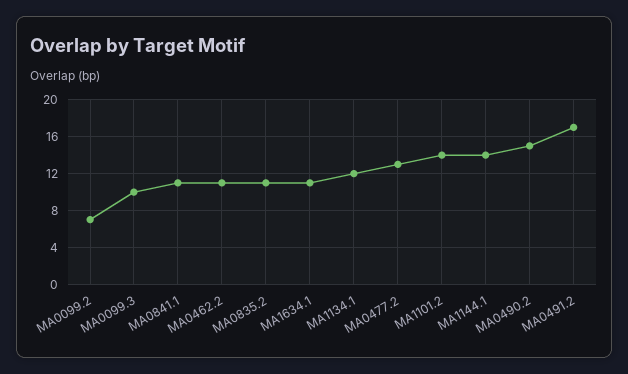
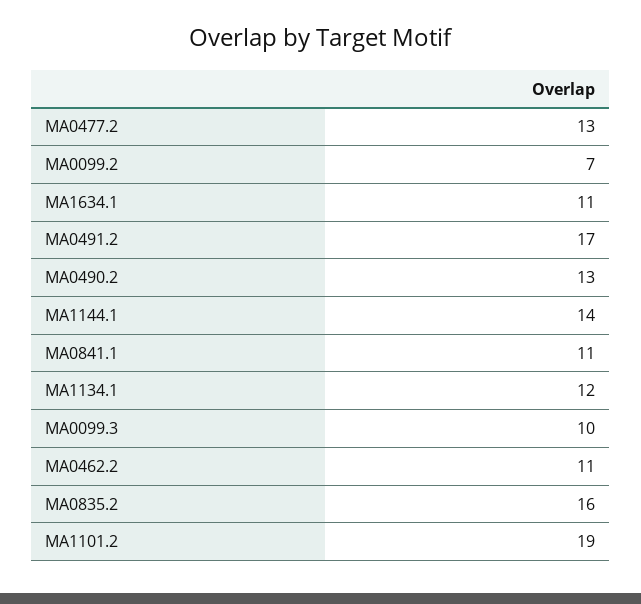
MA0835.2: 11 -> 16
MA1101.2: 14 -> 19
MA0490.2: 15 -> 13

